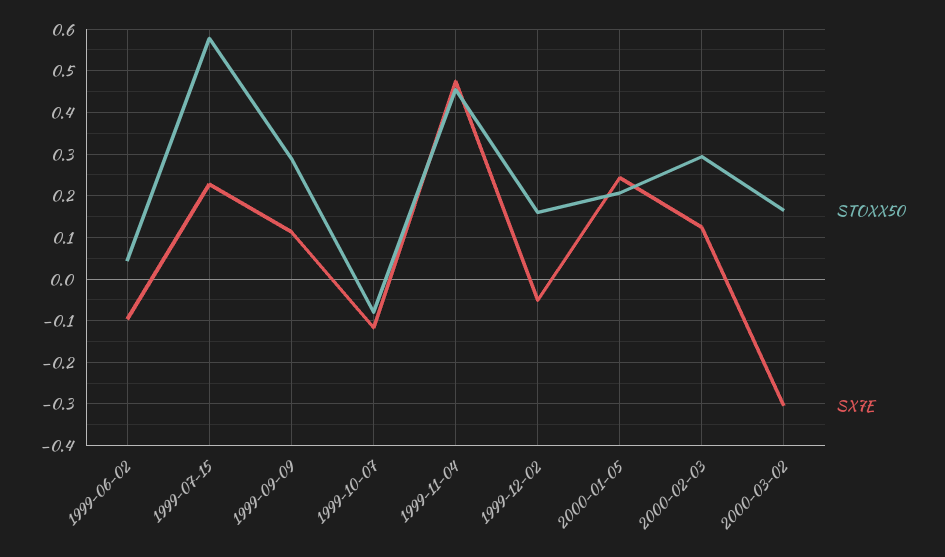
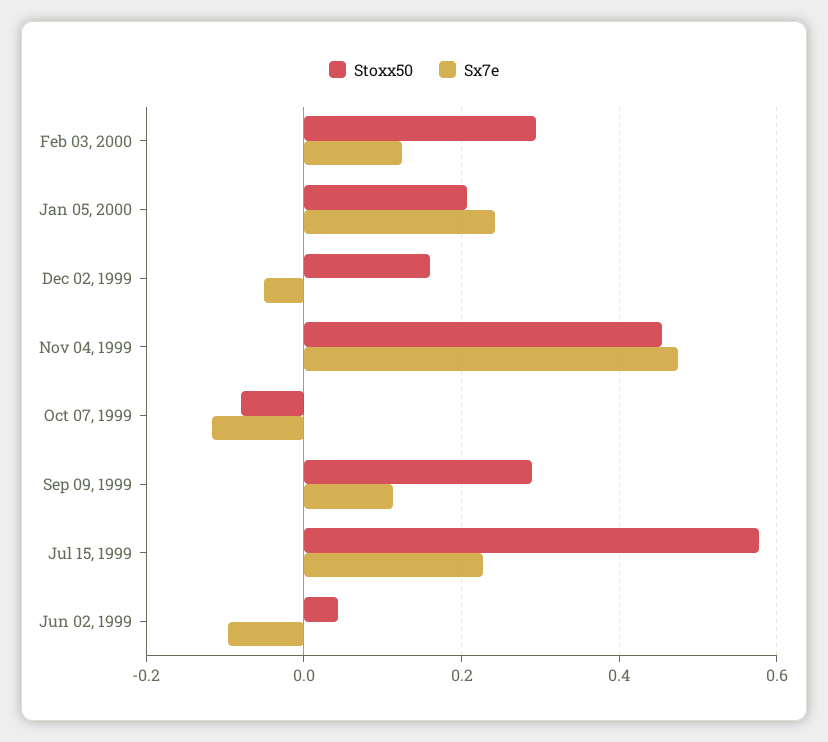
STOXX50, 2000-03-02: 0.16 -> none
SX7E, 2000-03-02: -0.3 -> none

